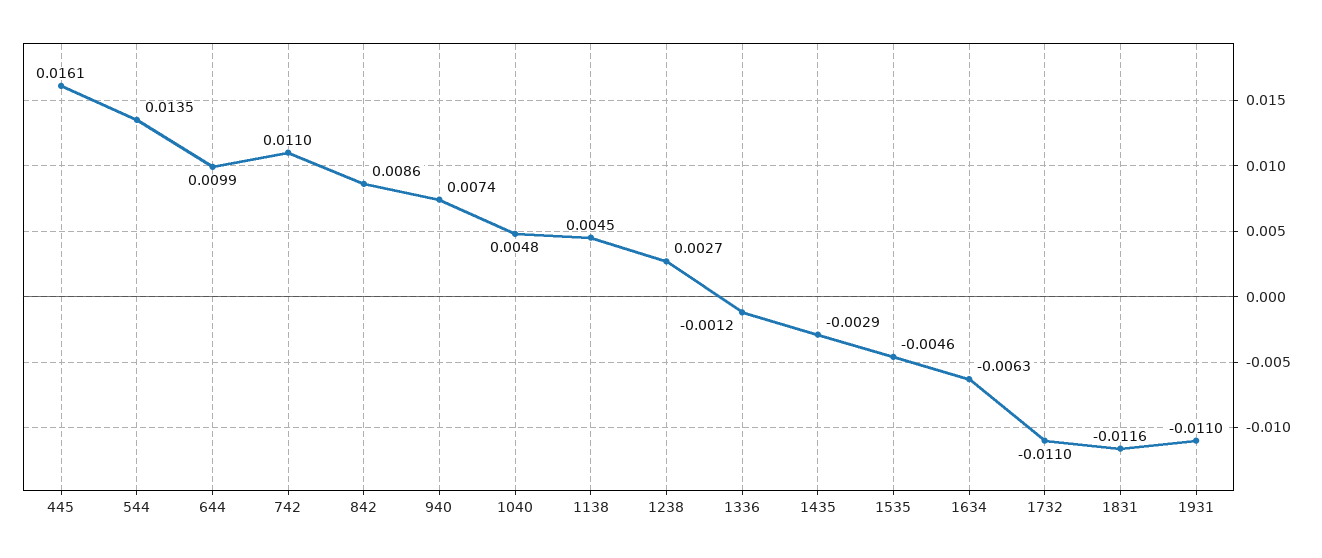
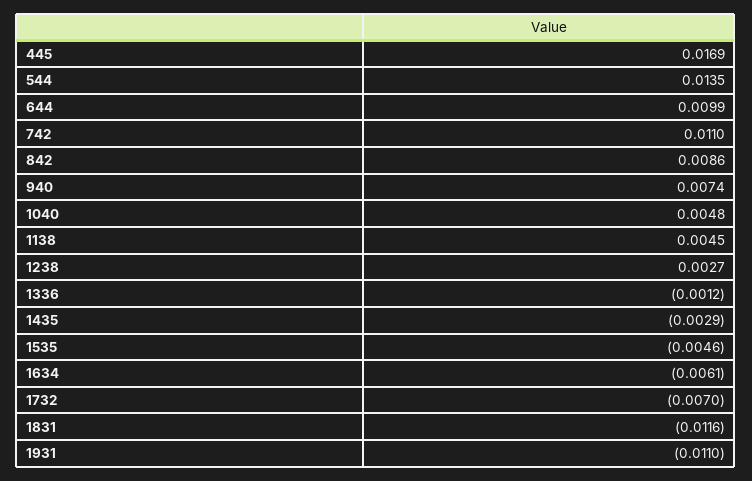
445: 0.0161 -> 0.0169
1634: -0.0063 -> -0.0061
1732: -0.011 -> -0.007

